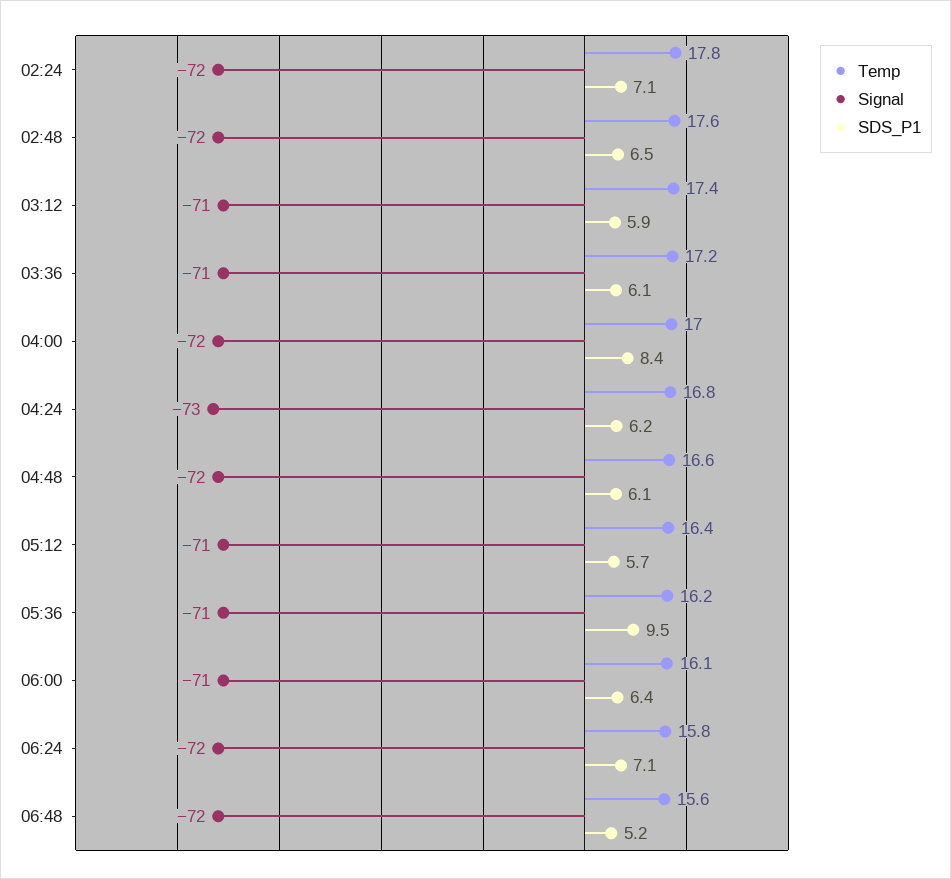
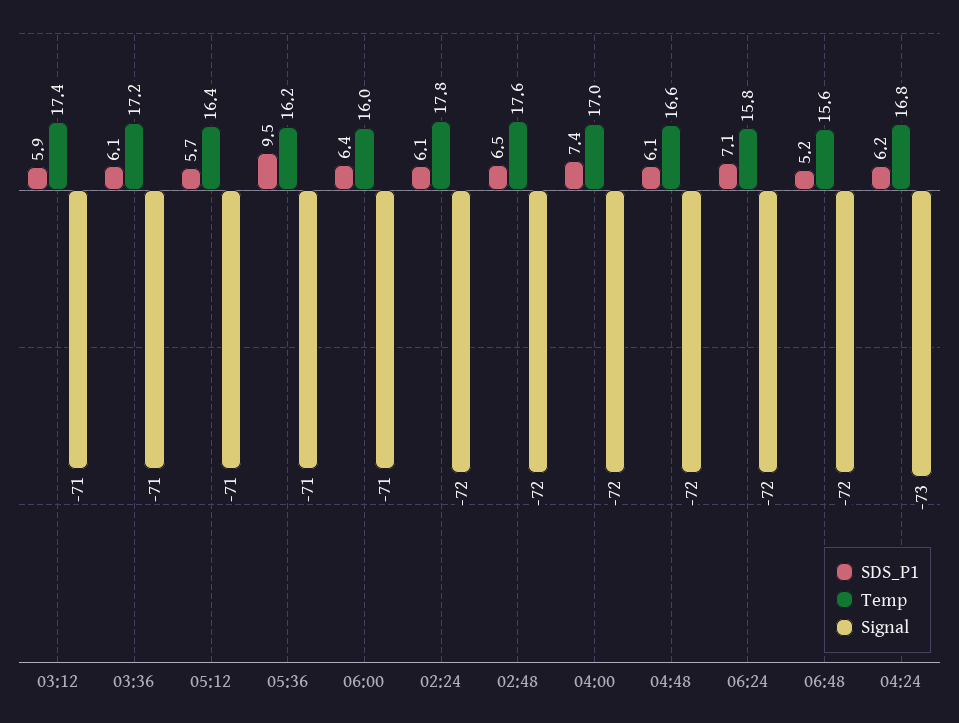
SDS_P1, 02:24: 7.1 -> 6.1
SDS_P1, 04:00: 8.4 -> 7.4
Temp, 06:00: 16.1 -> 16

